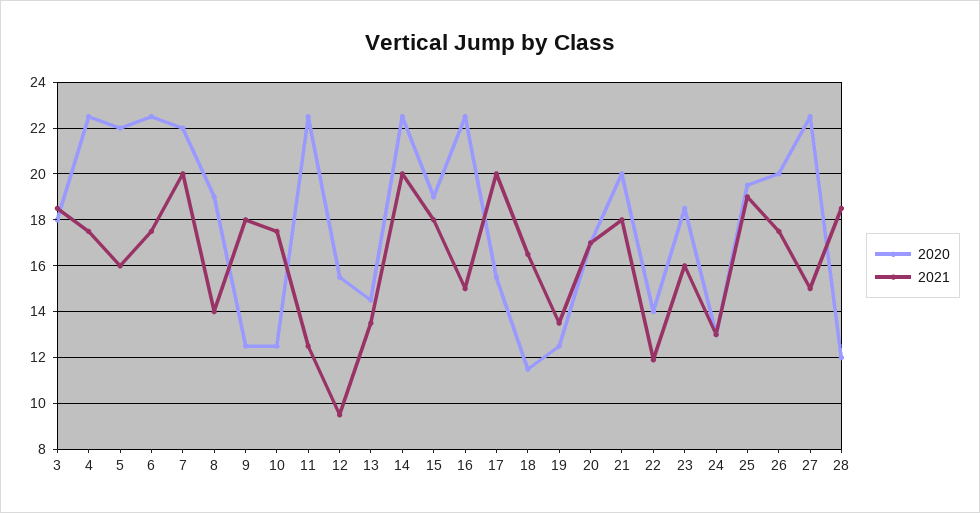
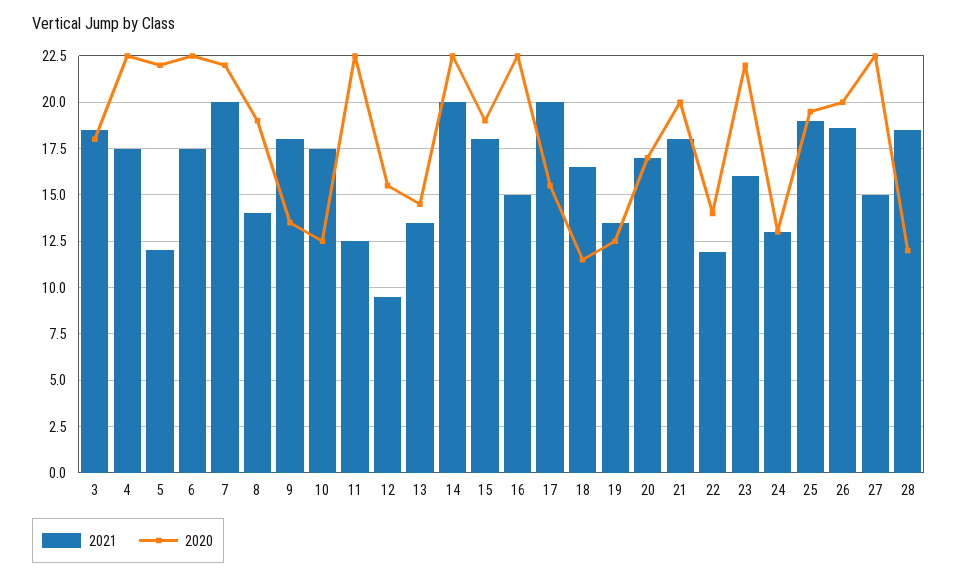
2021, 5: 16 -> 12
2020, 9: 12.5 -> 13.5
2020, 23: 18.5 -> 22
2021, 26: 17.5 -> 18.5

